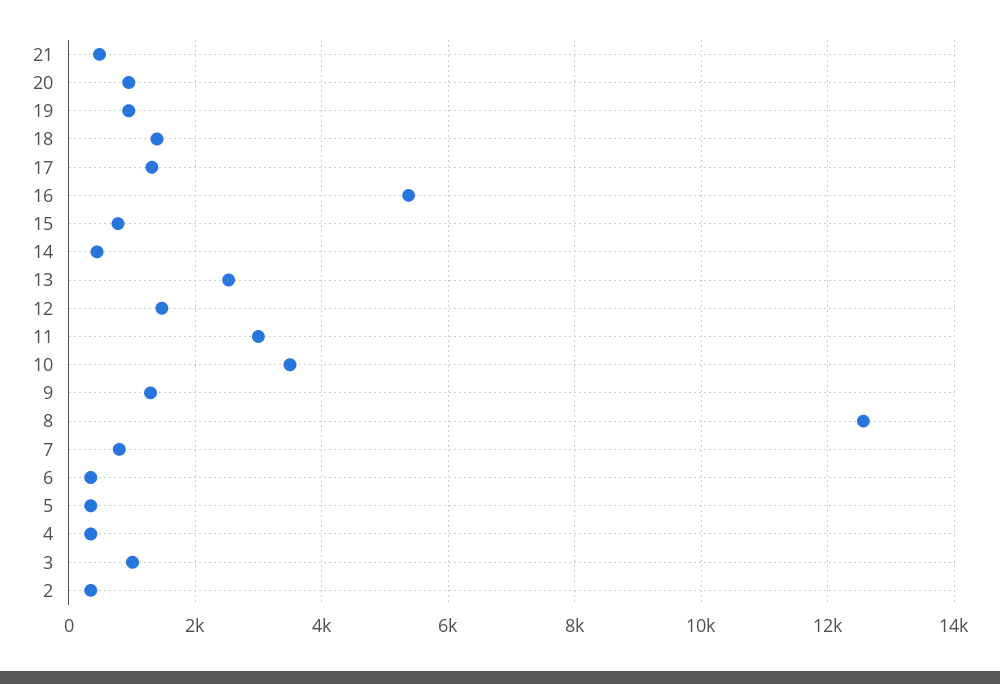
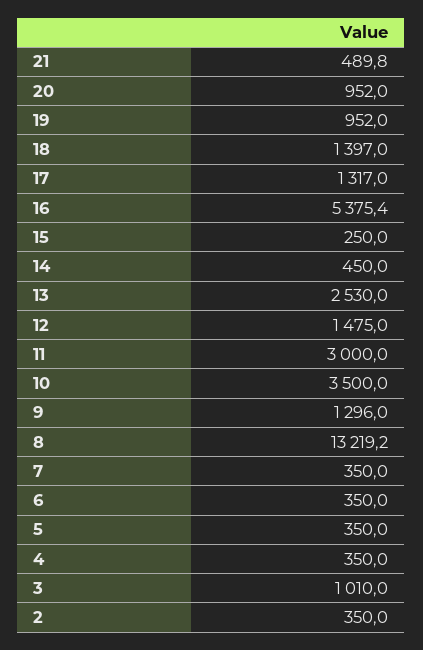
15: 800 -> 250
8: 12600 -> 13219.2
7: 800 -> 350

